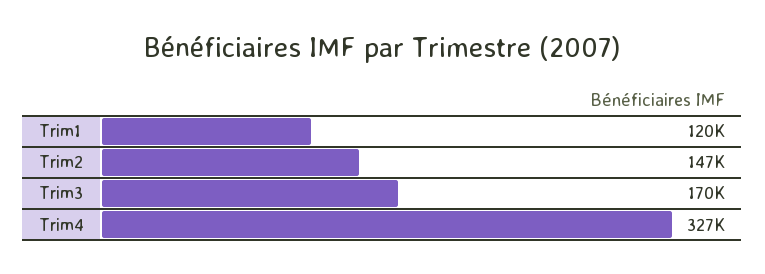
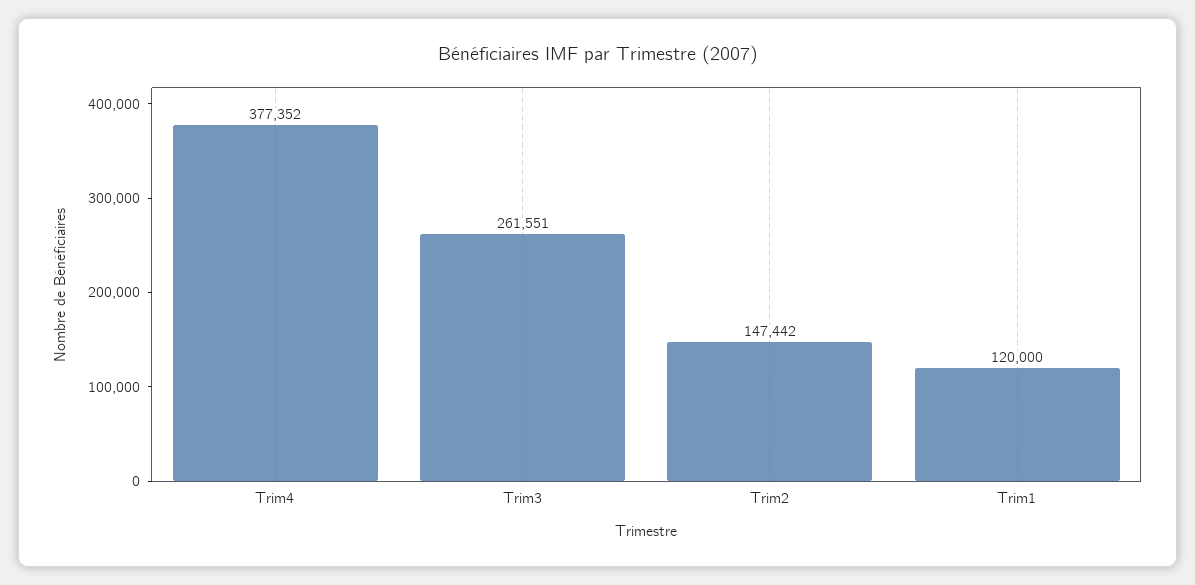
Trim3: 170000 -> 261551
Trim4: 327000 -> 377352

